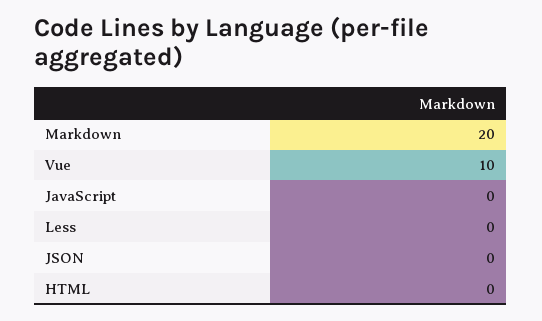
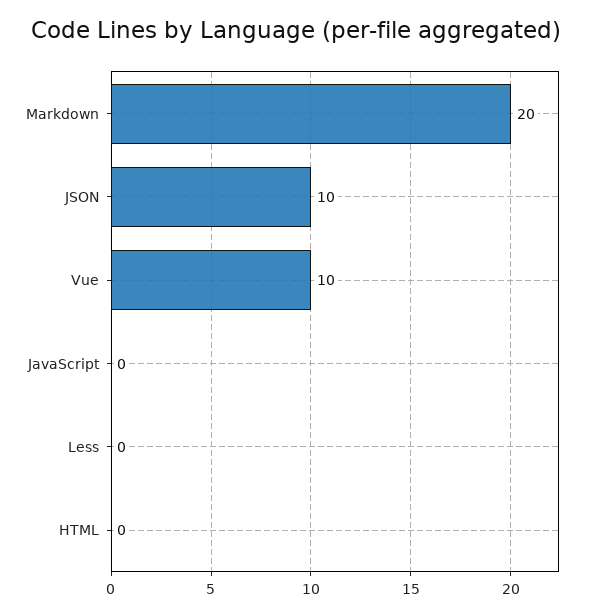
JSON: 0 -> 10

